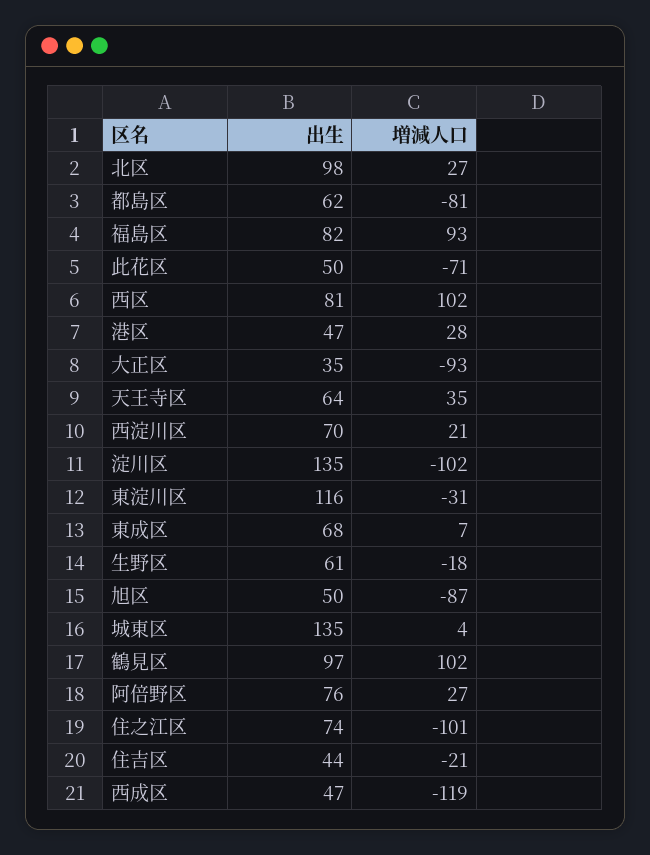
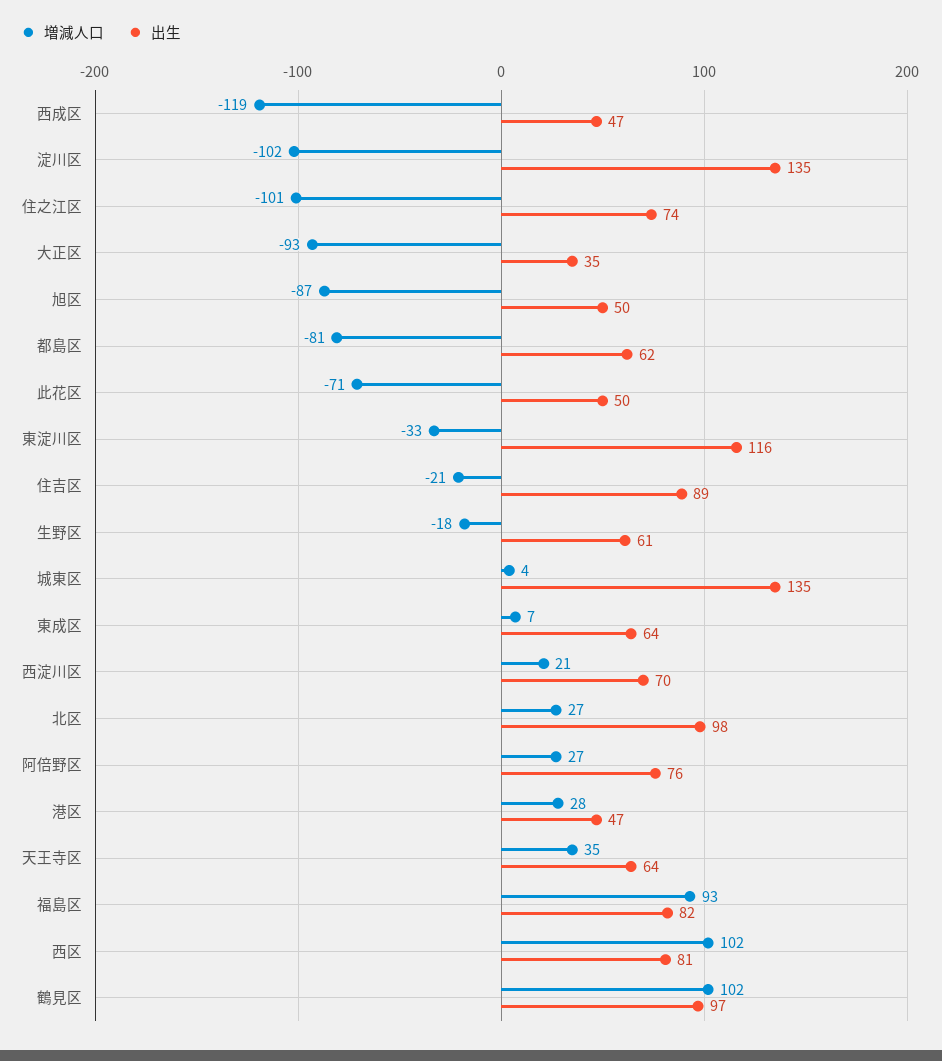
増減人口, 東淀川区: -31 -> -33
出生, 東成区: 68 -> 64
出生, 住吉区: 44 -> 89

